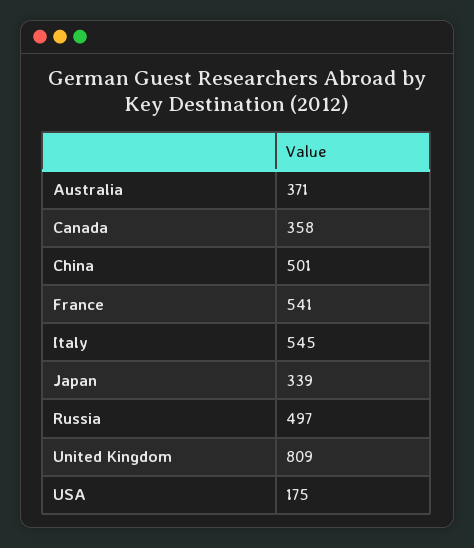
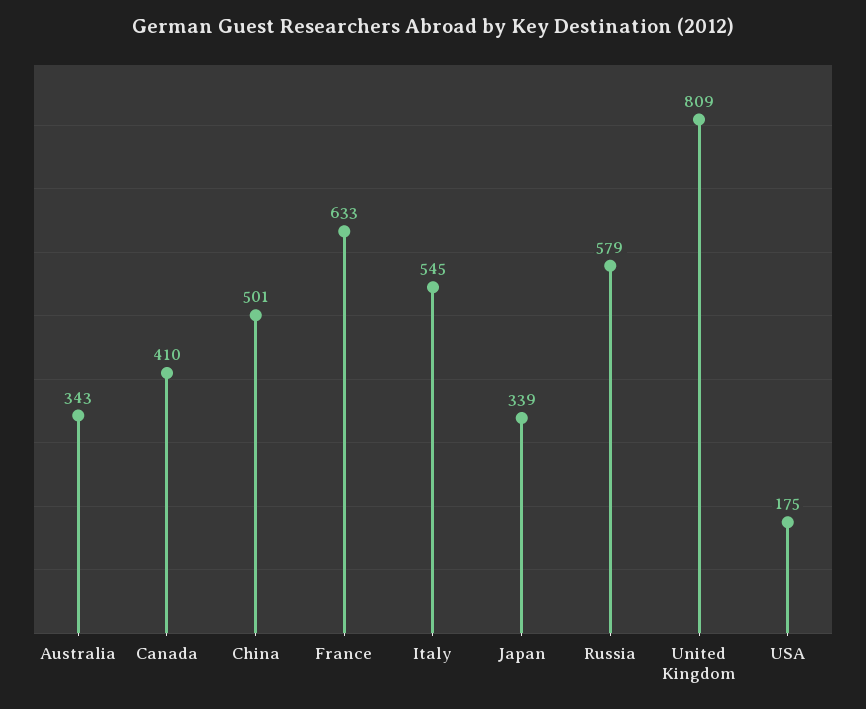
Australia: 371 -> 343
Canada: 358 -> 410
France: 541 -> 633
Russia: 497 -> 579

